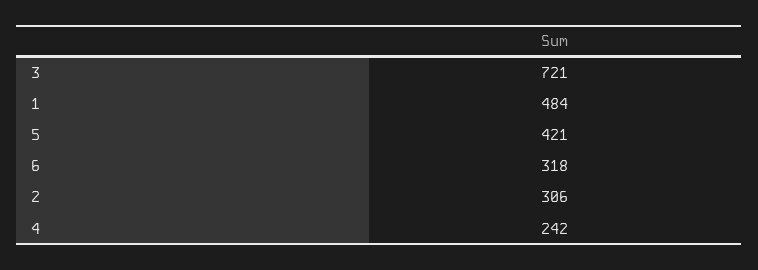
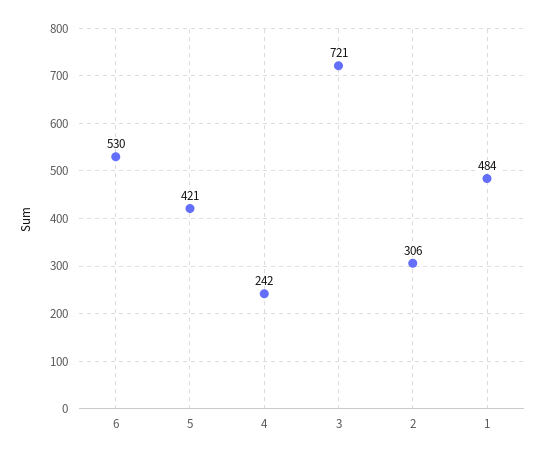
6: 318 -> 530

